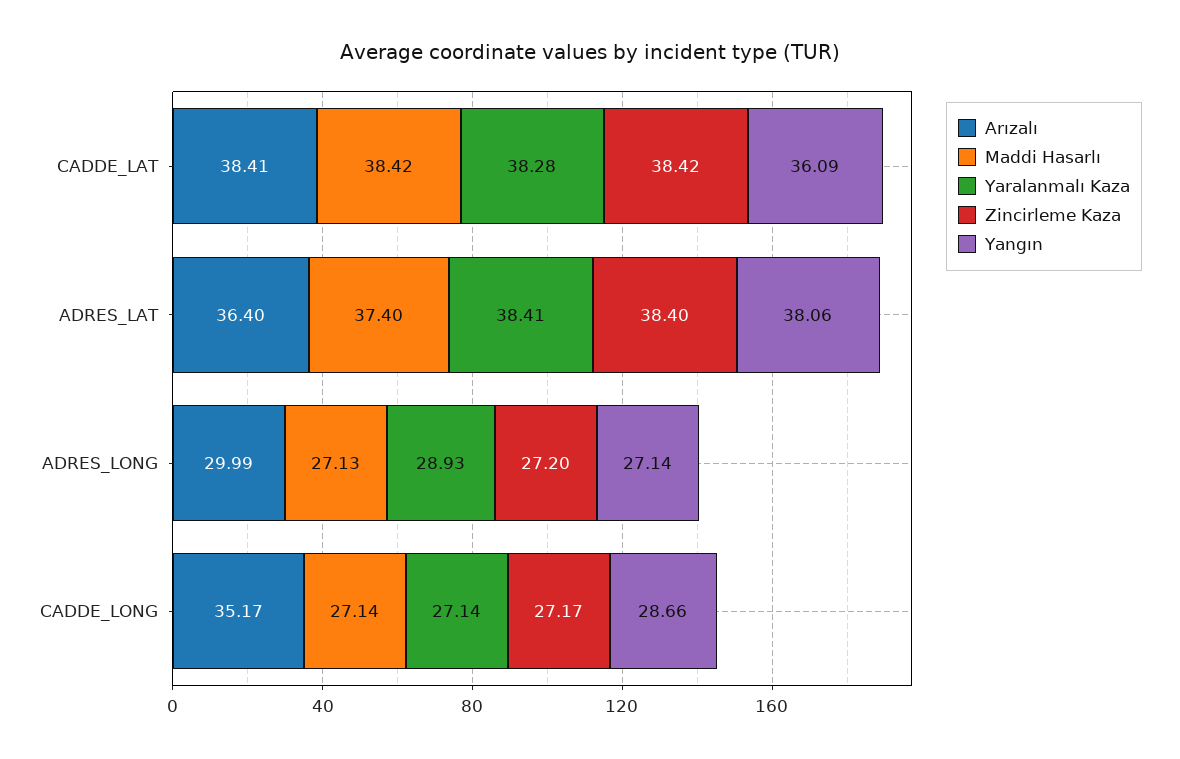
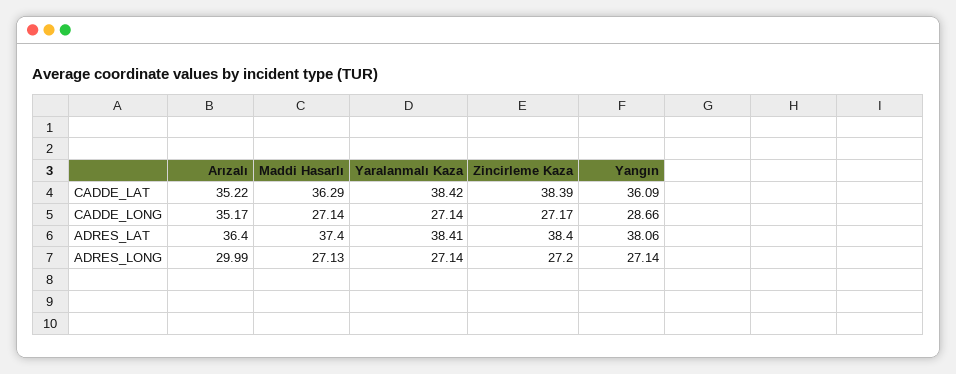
Arızalı, CADDE_LAT: 38.41 -> 35.22
Maddi Hasarlı, CADDE_LAT: 38.42 -> 36.29
Yaralanmalı Kaza, CADDE_LAT: 38.28 -> 38.42
Zincirleme Kaza, CADDE_LAT: 38.42 -> 38.39
Yaralanmalı Kaza, ADRES_LONG: 28.93 -> 27.14

